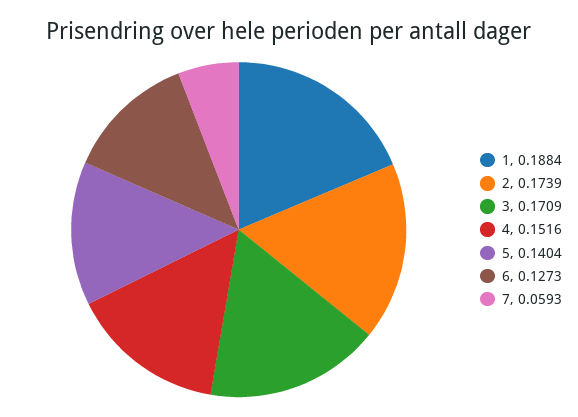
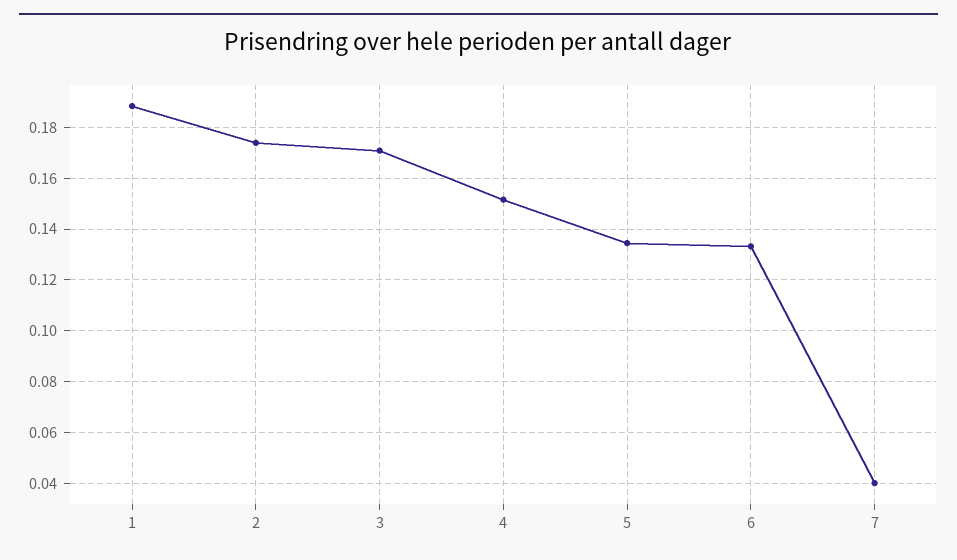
5: 0.1404 -> 0.135
6: 0.1273 -> 0.1325
7: 0.0593 -> 0.04

